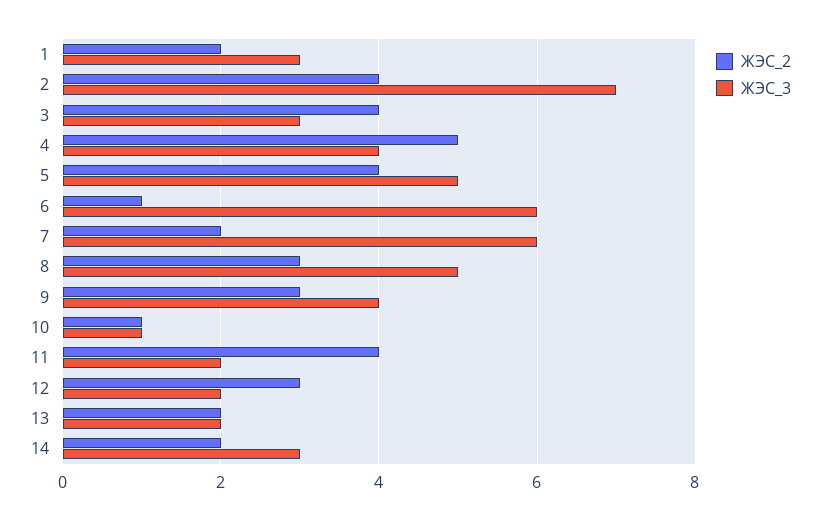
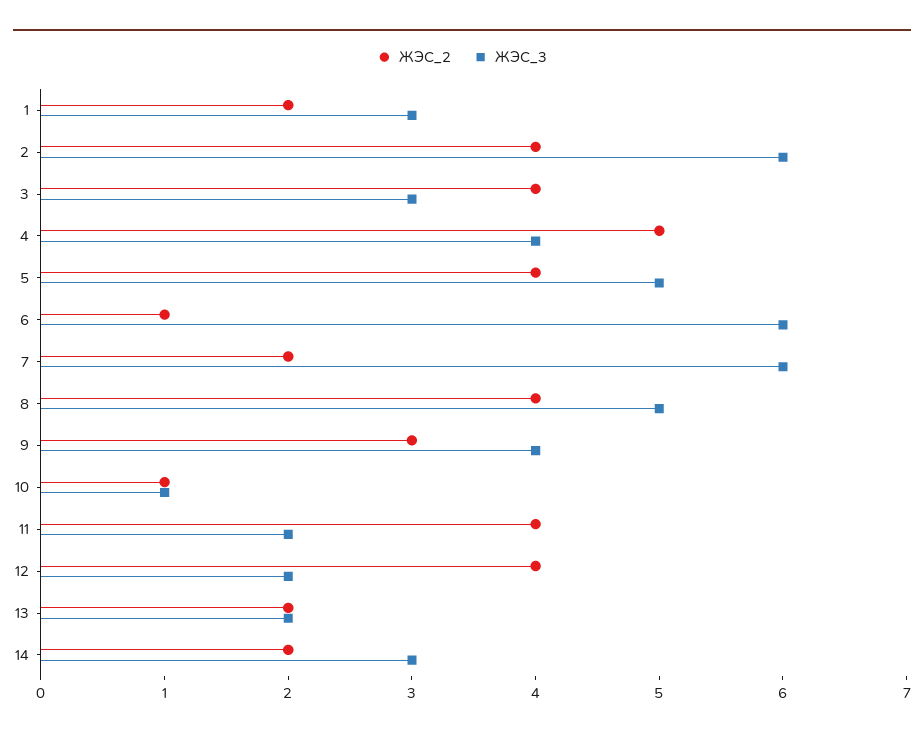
ЖЭС_3, 2: 7 -> 6
ЖЭС_2, 8: 3 -> 4
ЖЭС_2, 12: 3 -> 4

